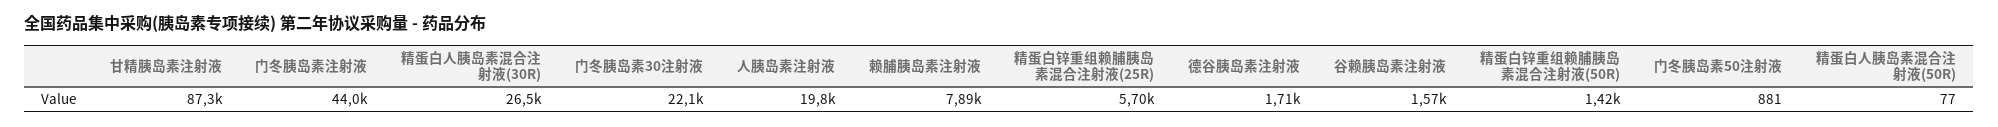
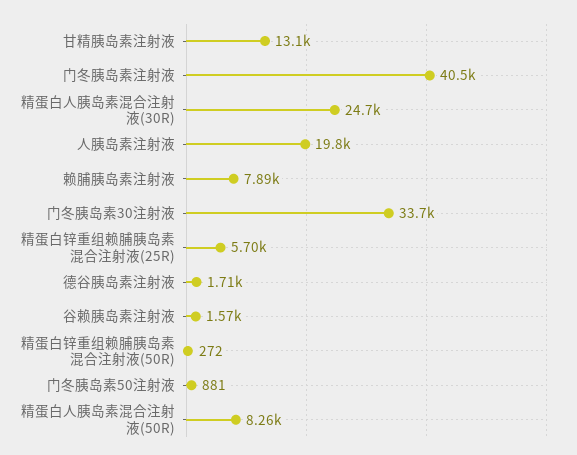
甘精胰岛素注射液: 87300 -> 13100
门冬胰岛素注射液: 44000 -> 40500
精蛋白人胰岛素混合注射液(30R): 26500 -> 24700
门冬胰岛素30注射液: 22100 -> 33700
精蛋白锌重组赖脯胰岛素混合注射液(50R): 1420 -> 272
精蛋白人胰岛素混合注射液(50R): 77 -> 8260

